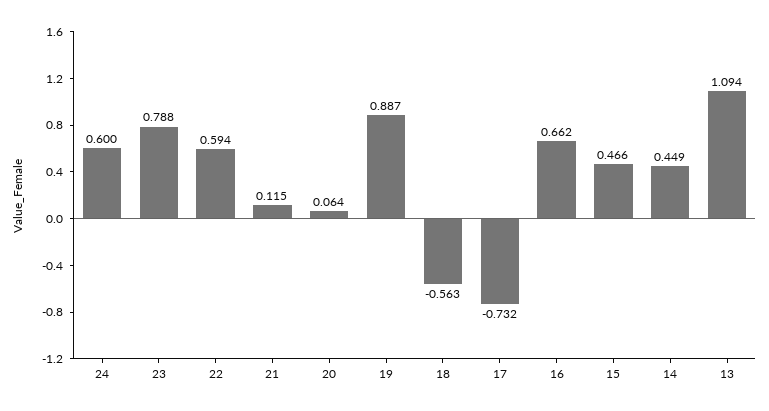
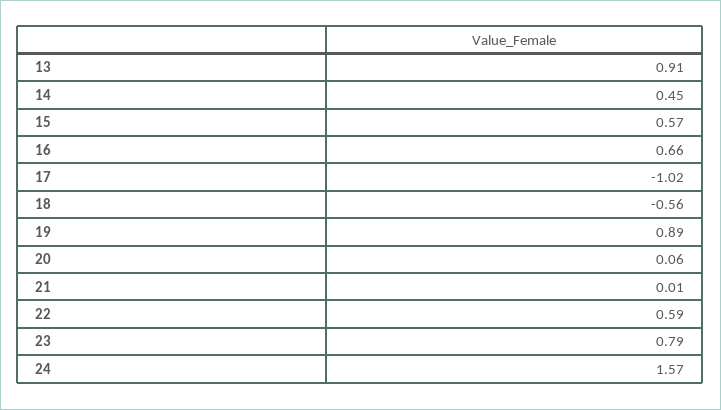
24: 0.6 -> 1.57
21: 0.115 -> 0.01
17: -0.732 -> -1.02
15: 0.466 -> 0.57
13: 1.094 -> 0.91

